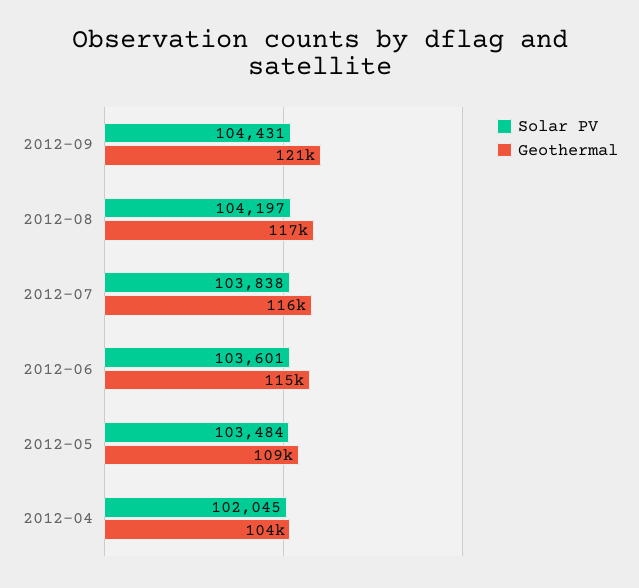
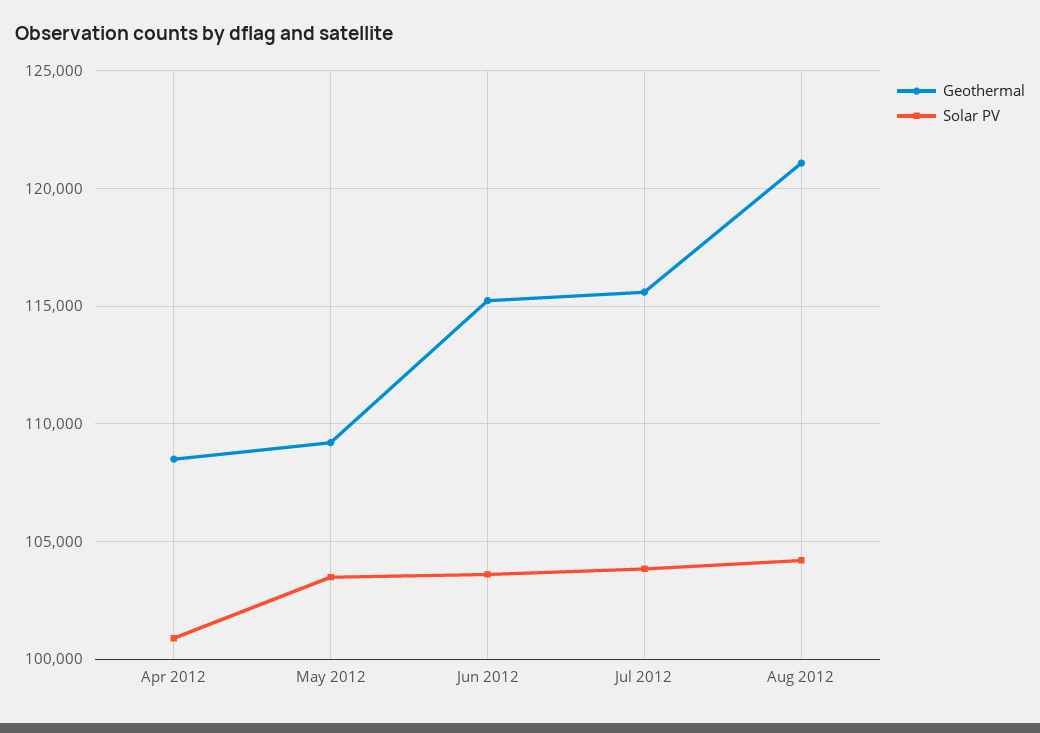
Solar PV, 2012-09: 104431 -> none
Geothermal, 2012-09: 121000 -> none
Geothermal, 2012-08: 117000 -> 121000
Solar PV, 2012-04: 102045 -> 101000
Geothermal, 2012-04: 104000 -> 108500

